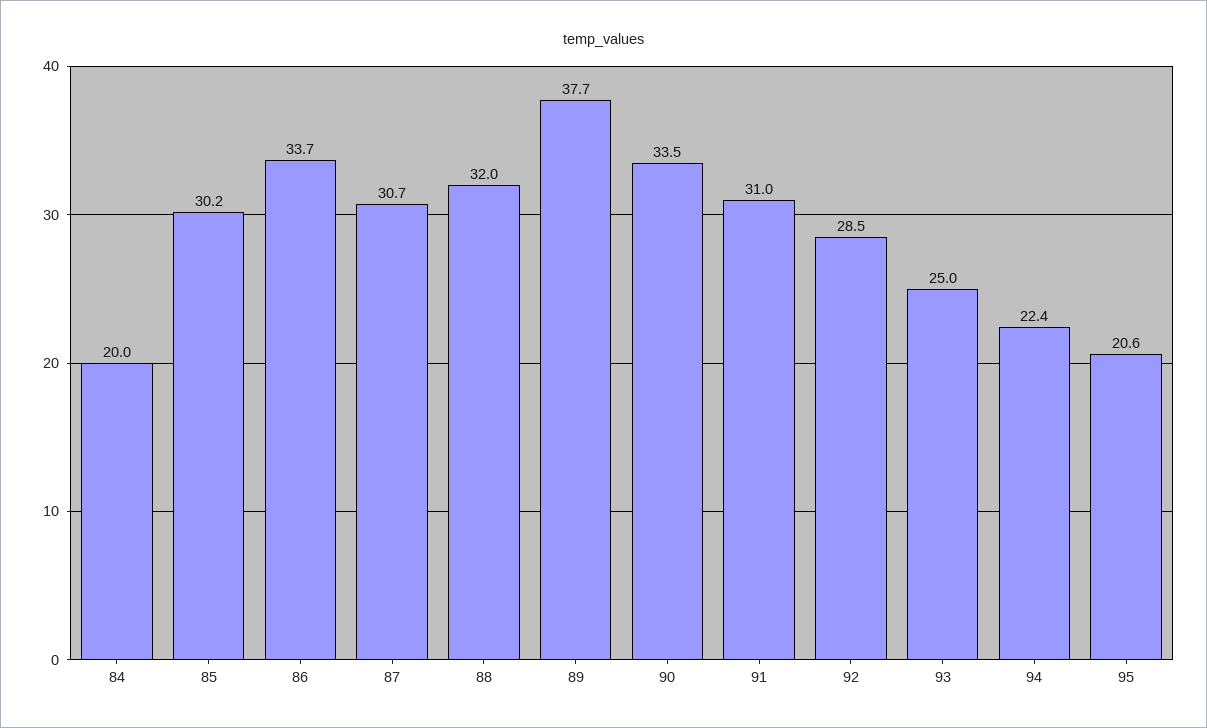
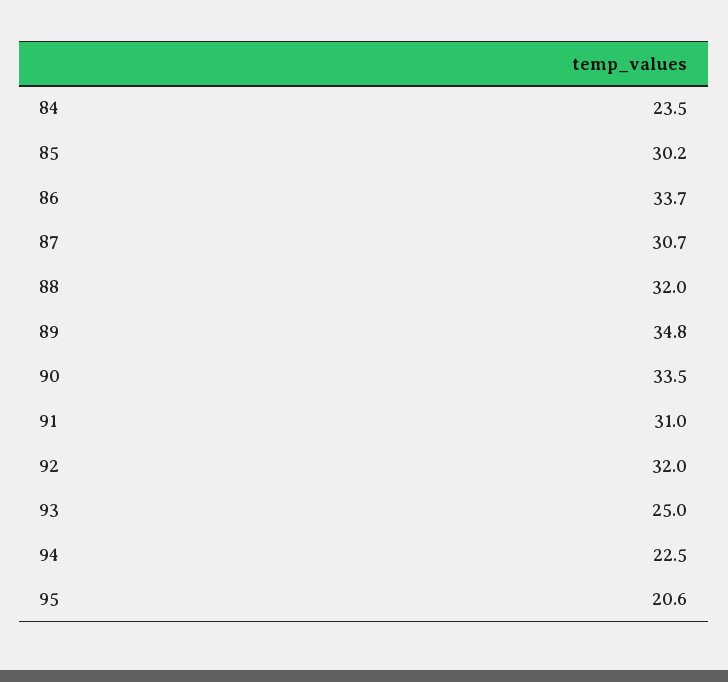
84: 20 -> 23.5
89: 37.7 -> 34.8
92: 28.5 -> 32
94: 22.4 -> 22.5

